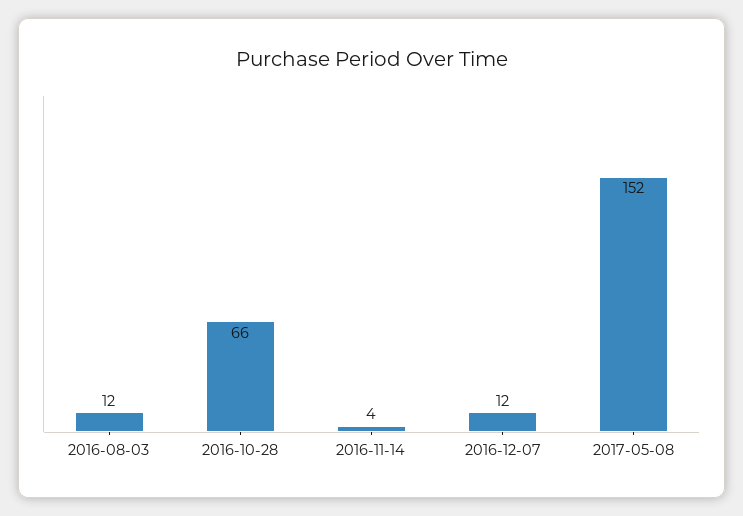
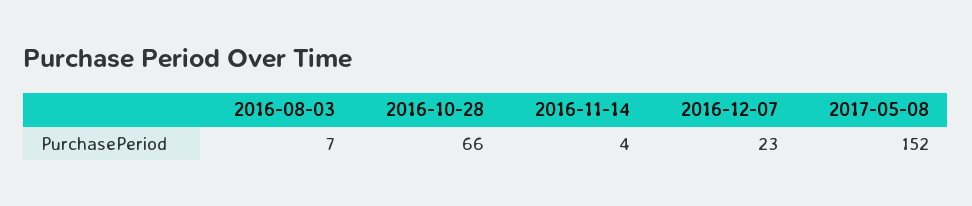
2016-08-03: 12 -> 7
2016-12-07: 12 -> 23

